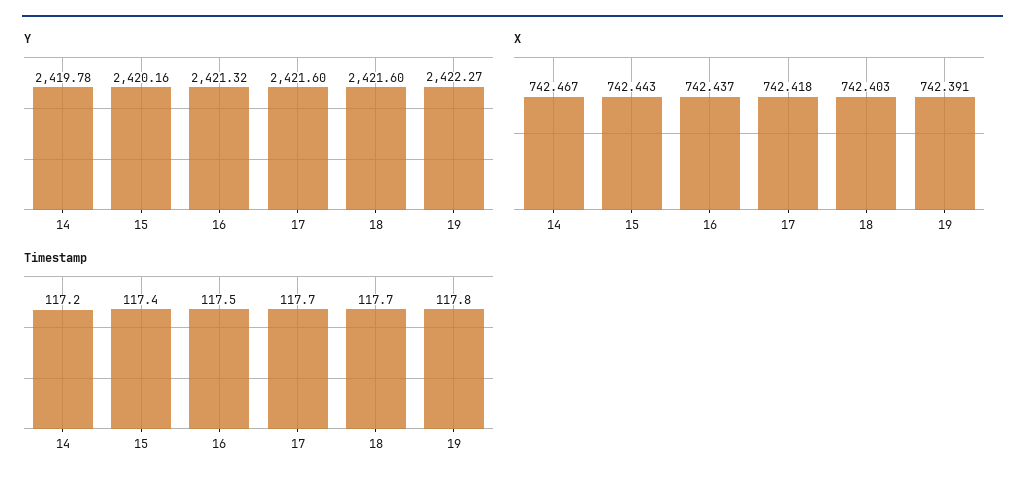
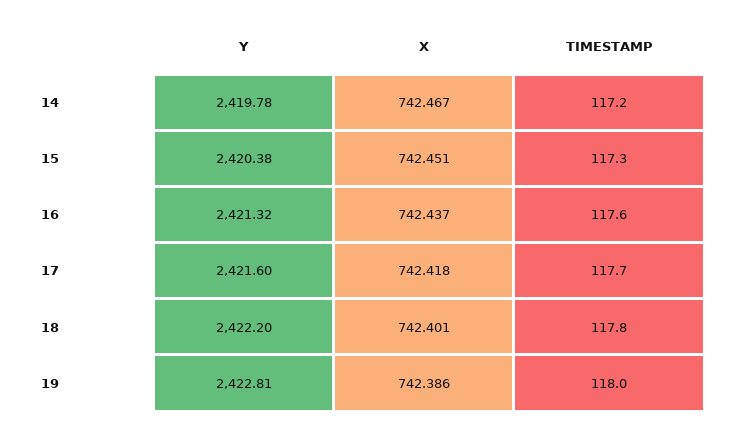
Y, 15: 2420.16 -> 2420.38
Y, 18: 2421.6 -> 2422.2
Y, 19: 2422.27 -> 2422.81
X, 15: 742.443 -> 742.451
X, 18: 742.403 -> 742.401
X, 19: 742.391 -> 742.386
Timestamp, 15: 117.4 -> 117.3
Timestamp, 16: 117.5 -> 117.6
Timestamp, 18: 117.7 -> 117.8
Timestamp, 19: 117.8 -> 118

